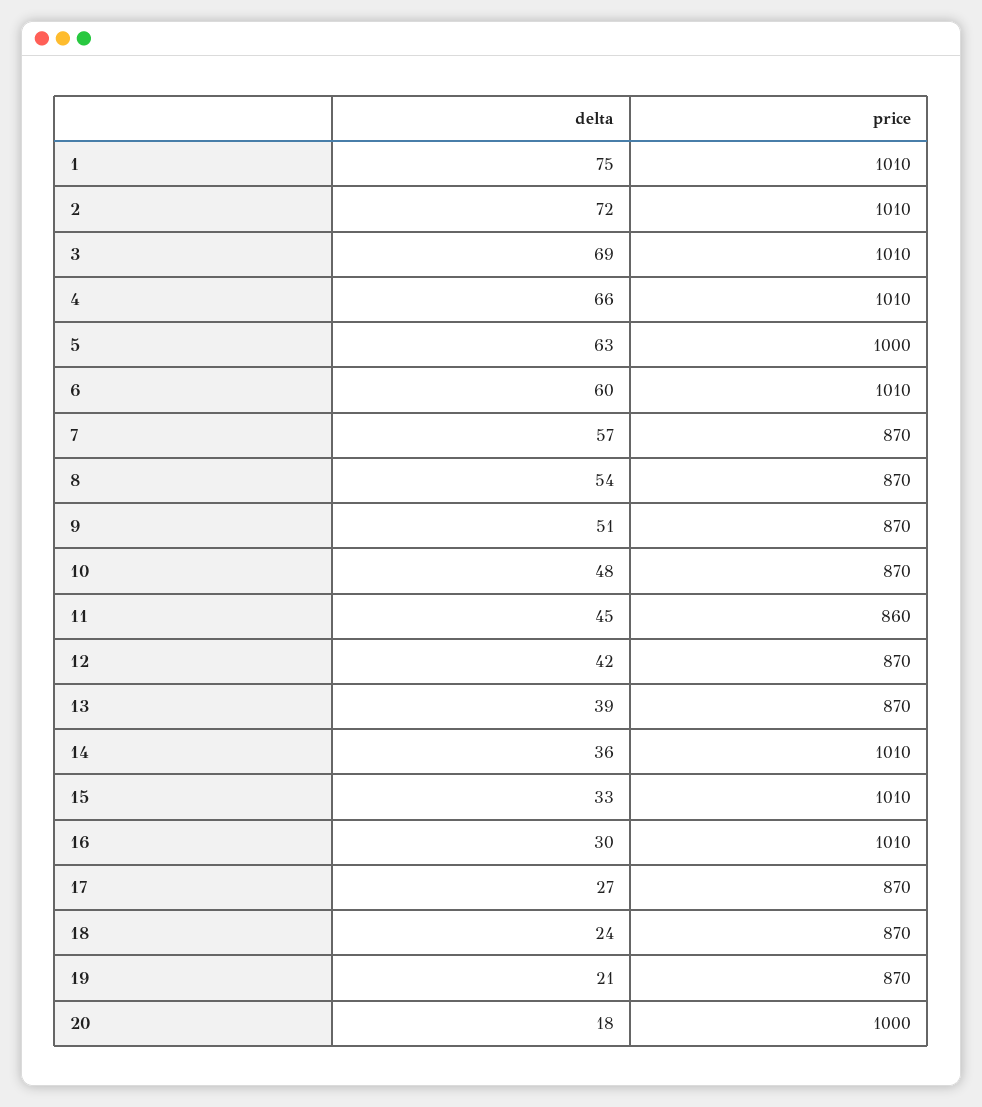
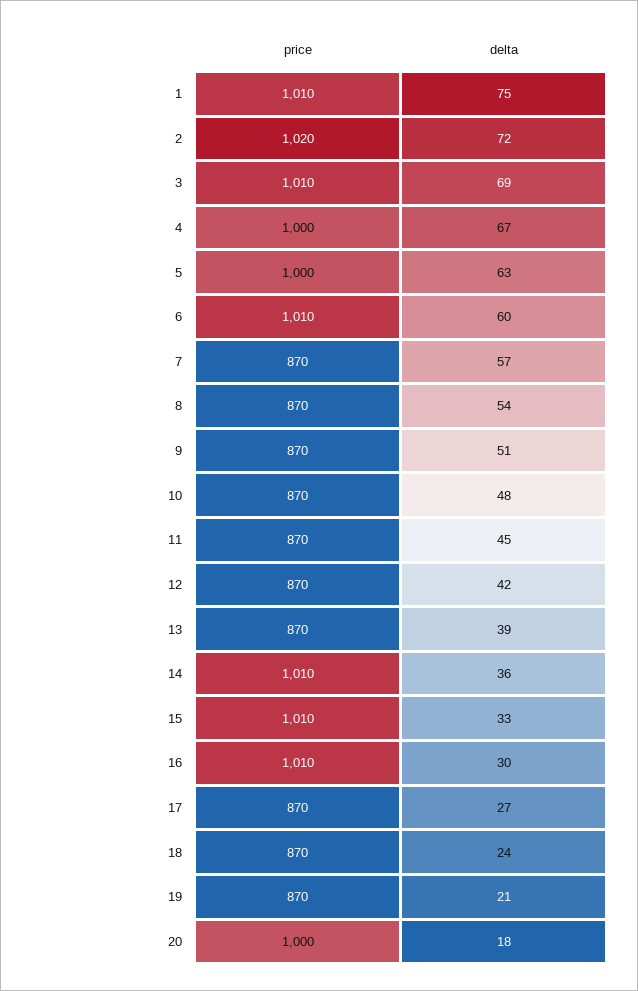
price, 2: 1010 -> 1020
delta, 4: 66 -> 67
price, 4: 1010 -> 1000
price, 11: 860 -> 870

